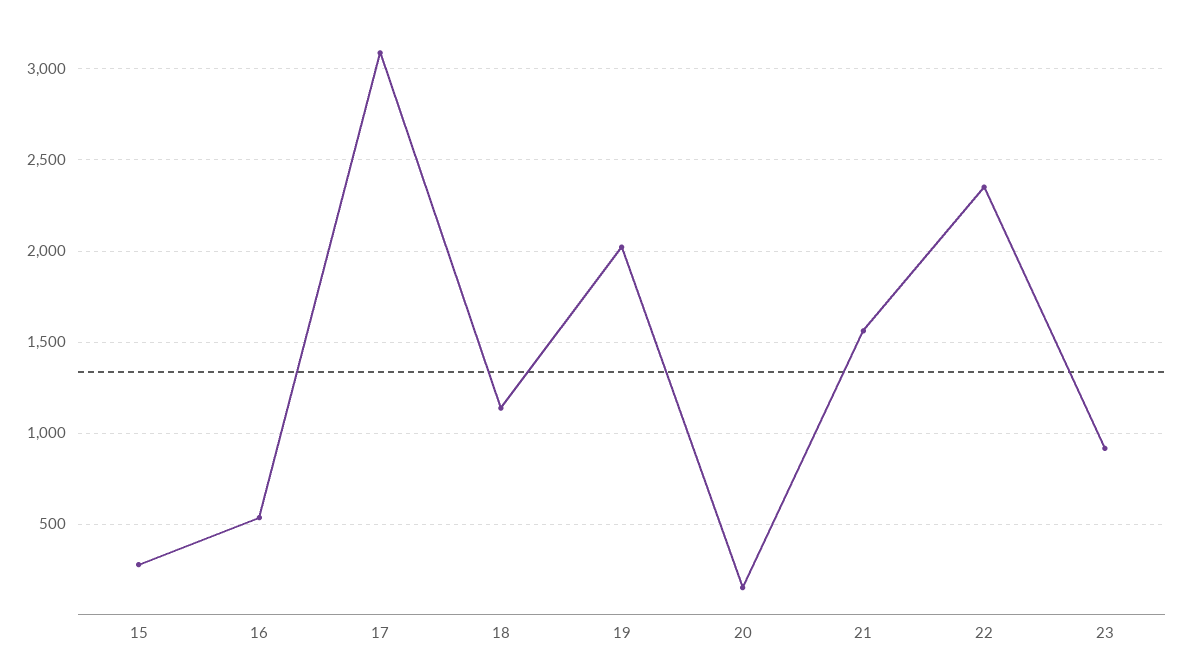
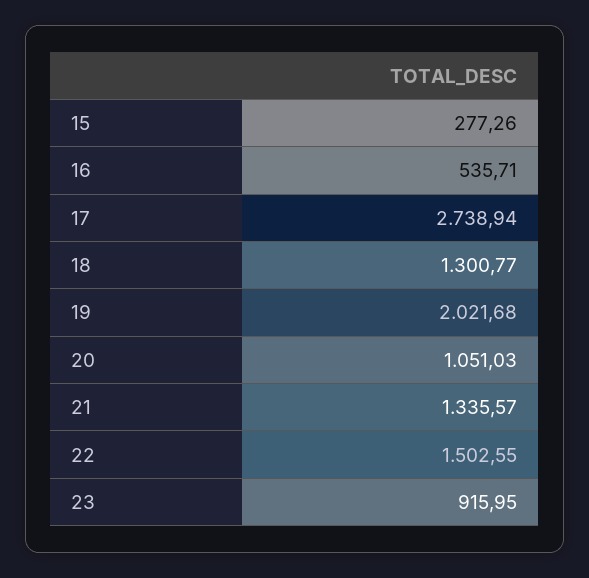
17: 3100 -> 2738.94
18: 1150 -> 1300.77
20: 150 -> 1051.03
21: 1550 -> 1335.57
22: 2350 -> 1502.55

